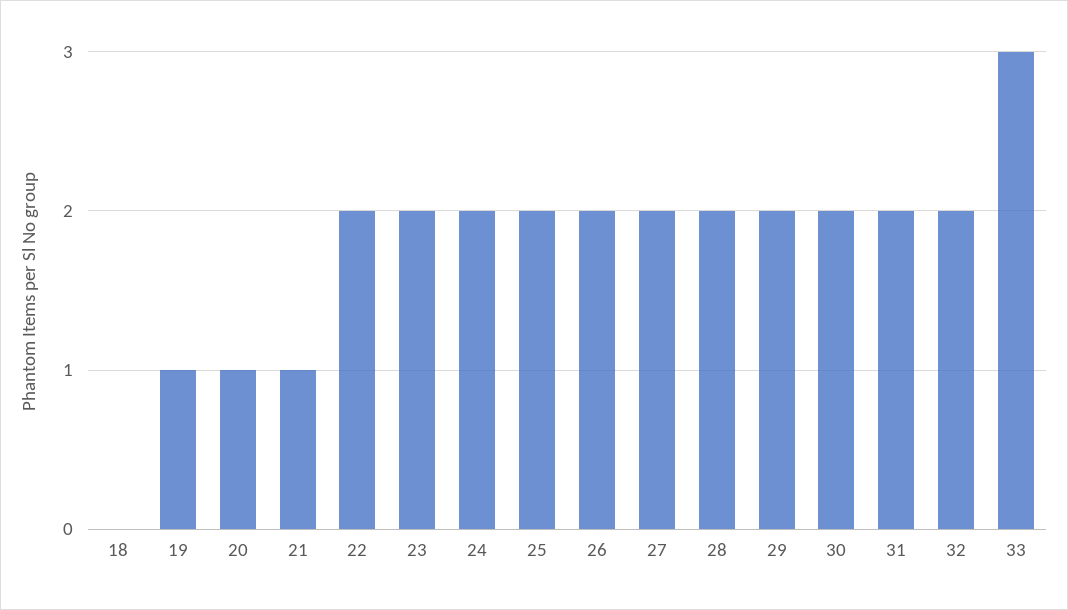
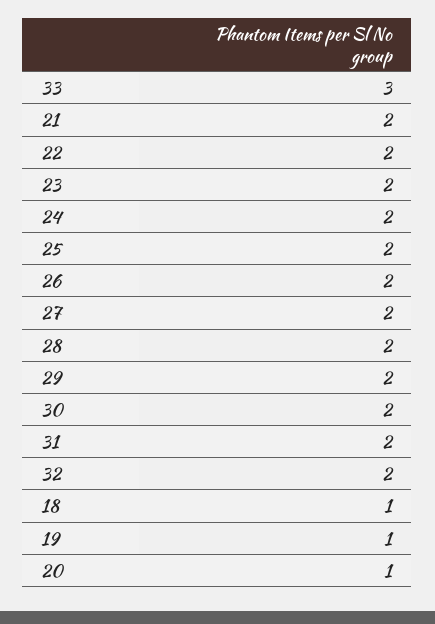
18: 0 -> 1
21: 1 -> 2

